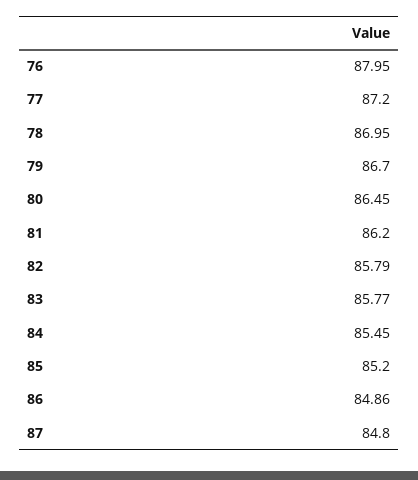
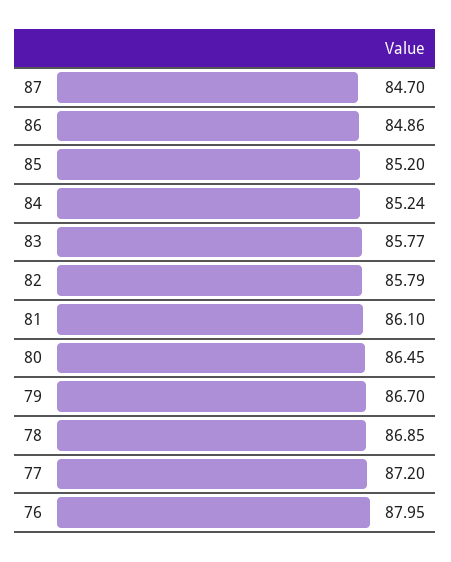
78: 86.95 -> 86.85
81: 86.2 -> 86.1
84: 85.45 -> 85.24
87: 84.8 -> 84.7

